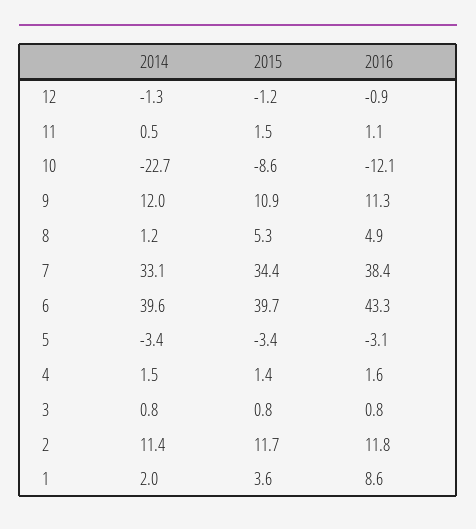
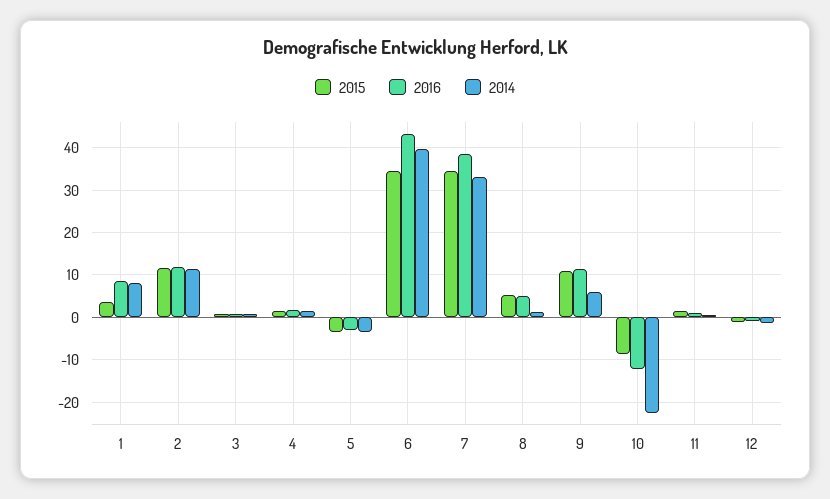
2014, 9: 12 -> 6
2015, 6: 39.7 -> 34
2014, 1: 2 -> 8

